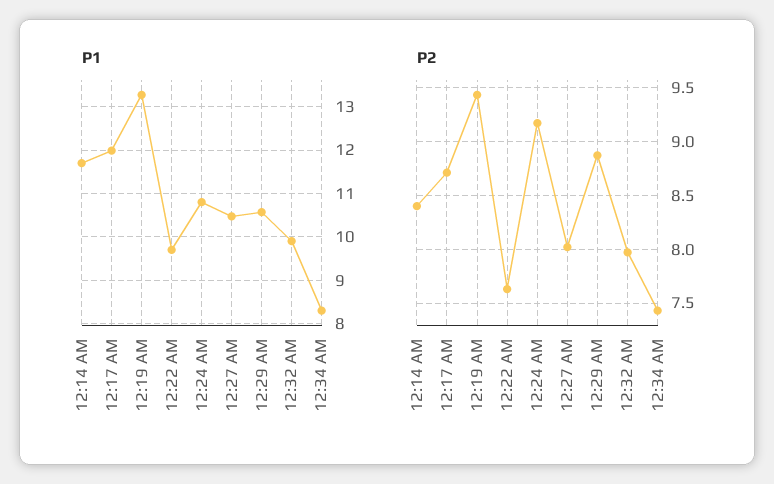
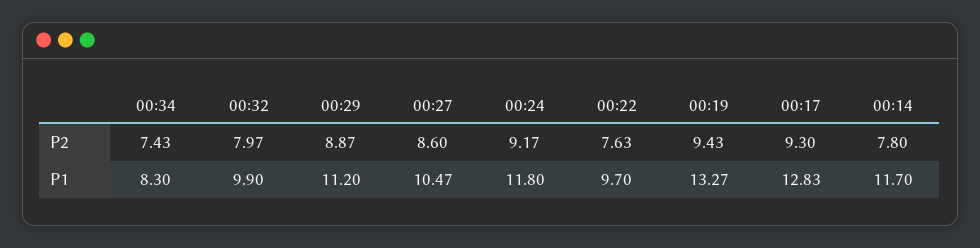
P1, 12:17 AM: 12 -> 12.83
P1, 12:24 AM: 10.8 -> 11.8
P1, 12:29 AM: 10.6 -> 11.2
P2, 12:14 AM: 8.4 -> 7.8
P2, 12:17 AM: 8.7 -> 9.3
P2, 12:27 AM: 8 -> 8.6

